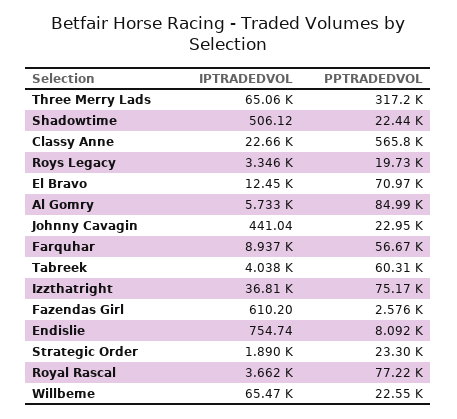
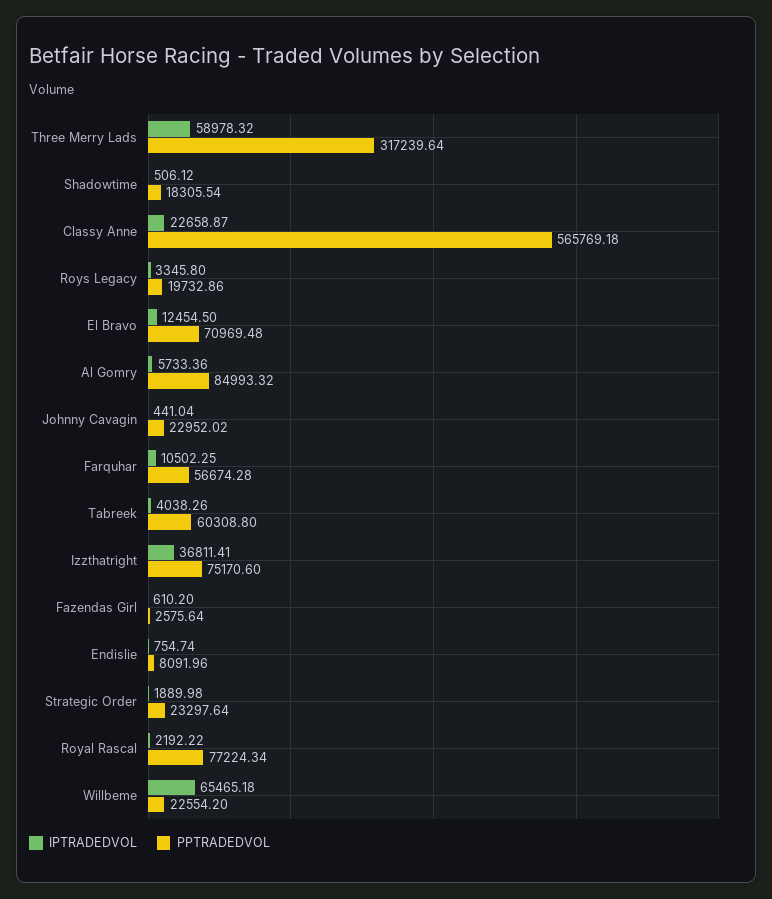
IPTRADEDVOL, Three Merry Lads: 65060 -> 58978.32
PPTRADEDVOL, Shadowtime: 22440 -> 18305.54
IPTRADEDVOL, Farquhar: 8937 -> 10502.25
IPTRADEDVOL, Royal Rascal: 3662 -> 2192.22

